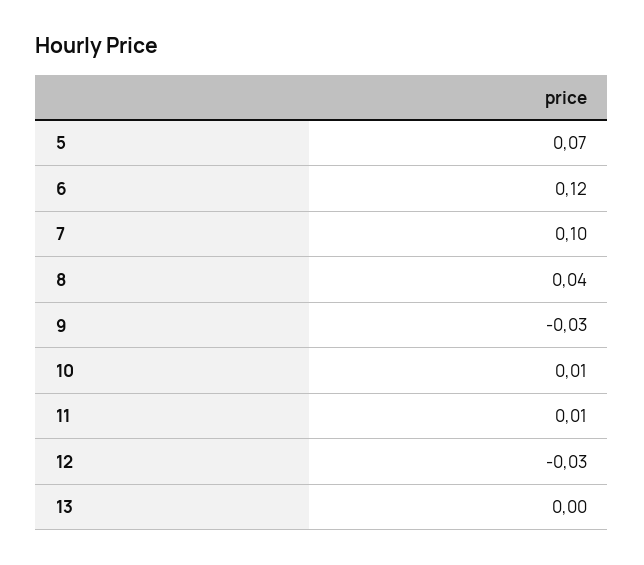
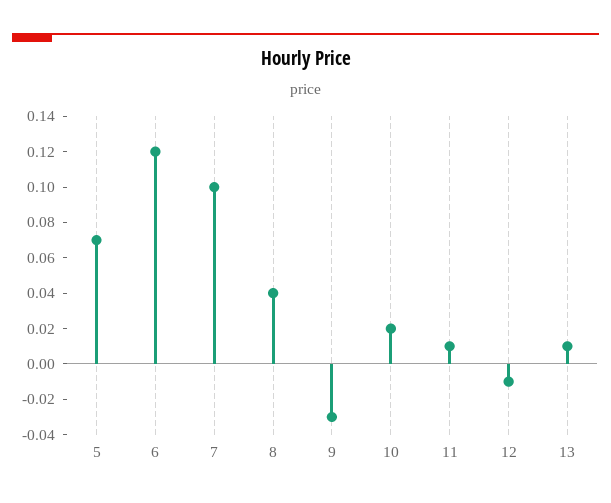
10: 0.01 -> 0.02
12: -0.03 -> -0.01
13: 0 -> 0.01

